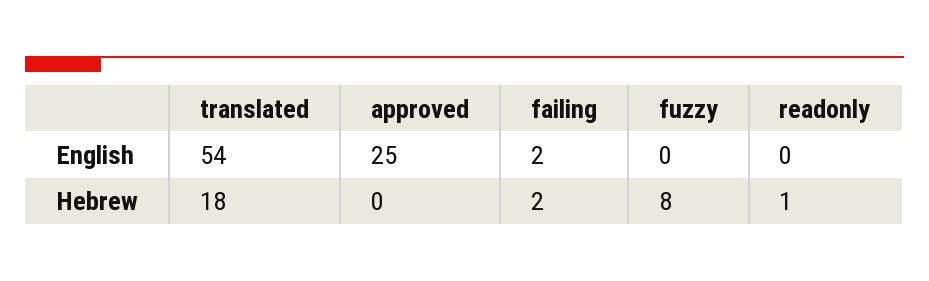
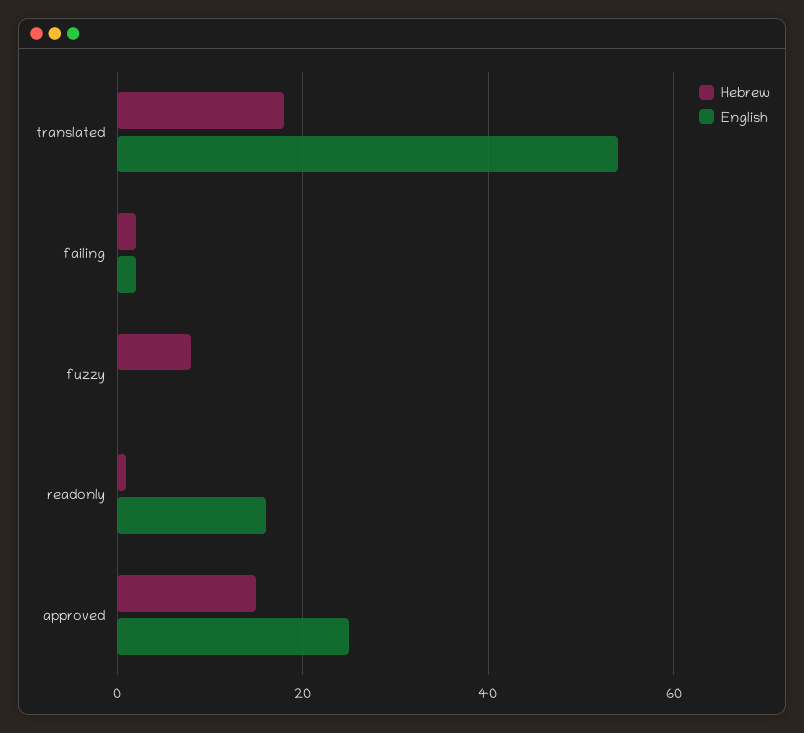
English, readonly: 0 -> 15
Hebrew, approved: 0 -> 15

